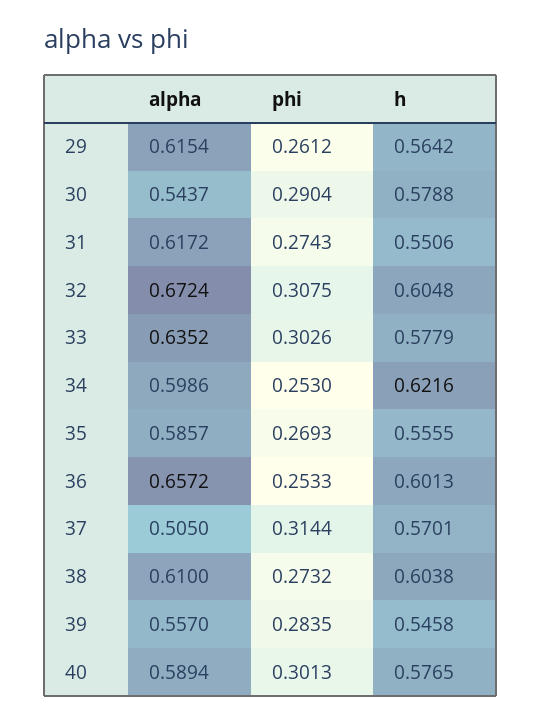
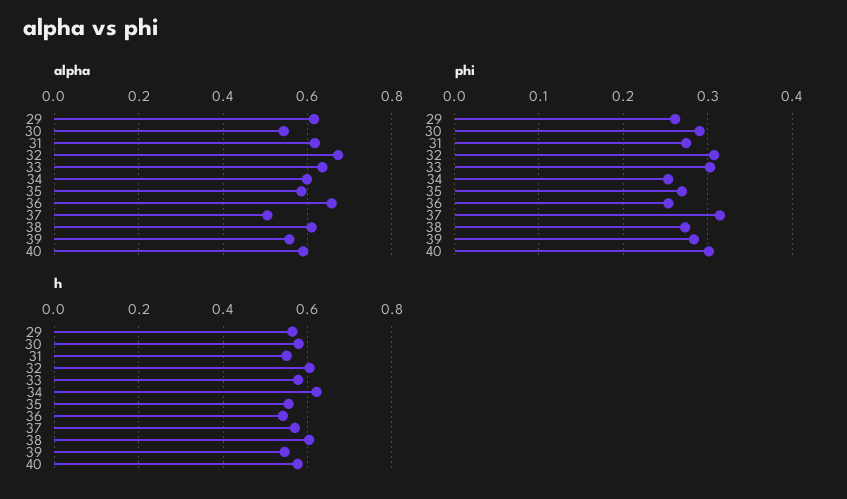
h, 36: 0.6013 -> 0.54

